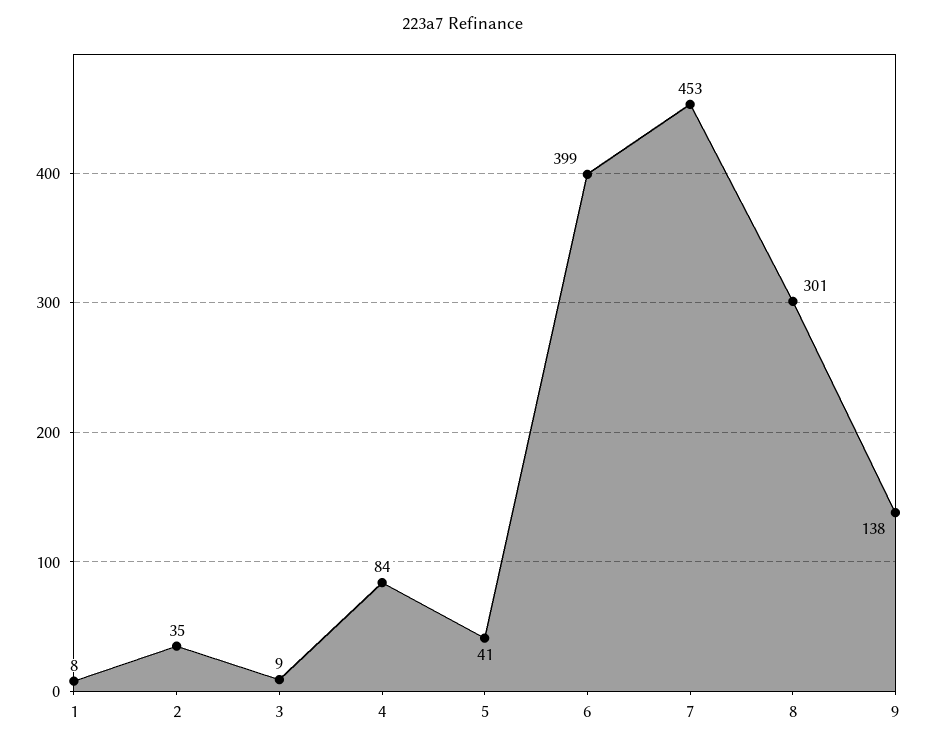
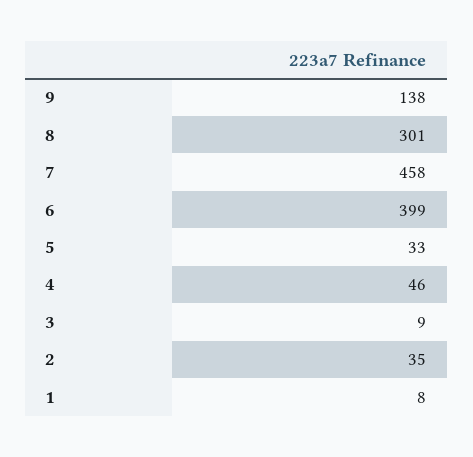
4: 84 -> 46
5: 41 -> 33
7: 453 -> 458

